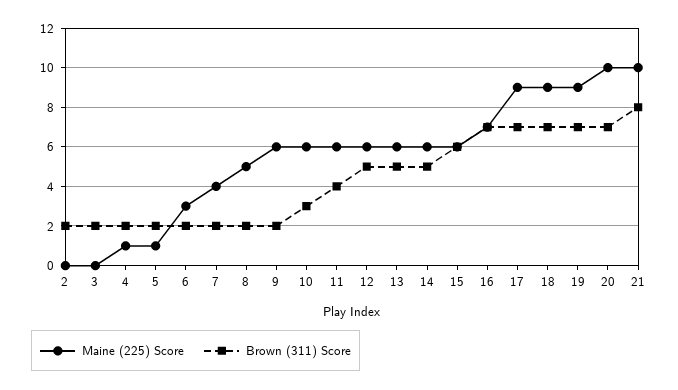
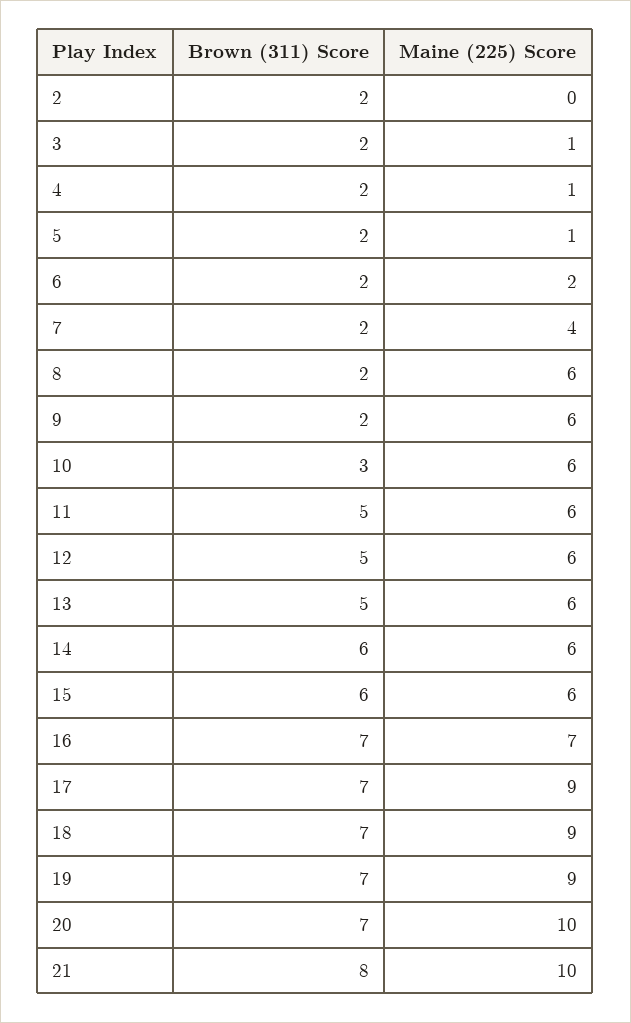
Maine (225) Score, 3: 0 -> 1
Maine (225) Score, 6: 3 -> 2
Maine (225) Score, 8: 5 -> 6
Brown (311) Score, 11: 4 -> 5
Brown (311) Score, 14: 5 -> 6

